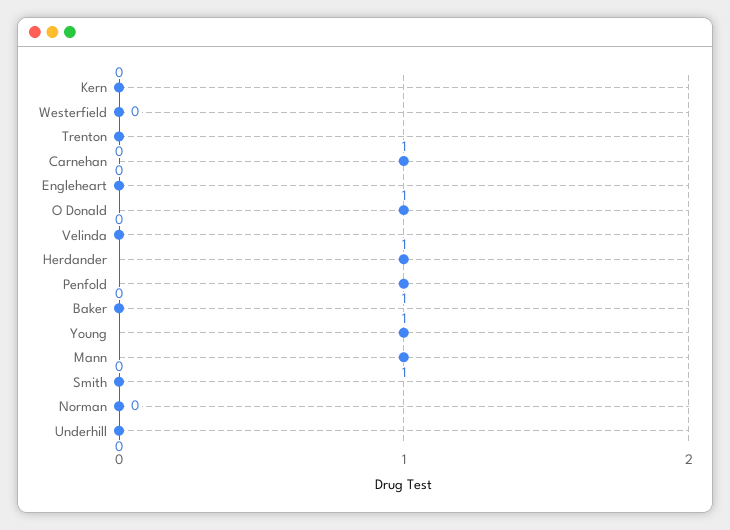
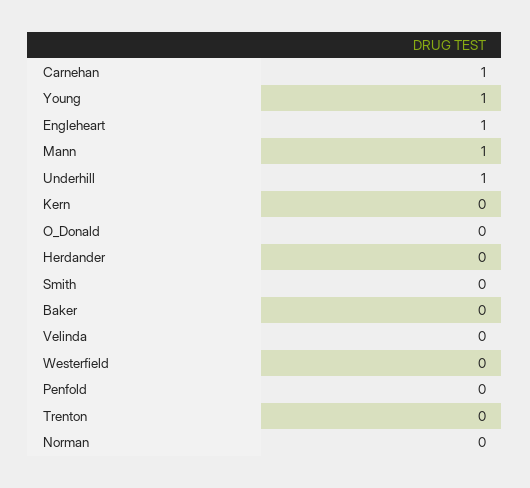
Engleheart: 0 -> 1
O Donald: 1 -> 0
Herdander: 1 -> 0
Penfold: 1 -> 0
Underhill: 0 -> 1

